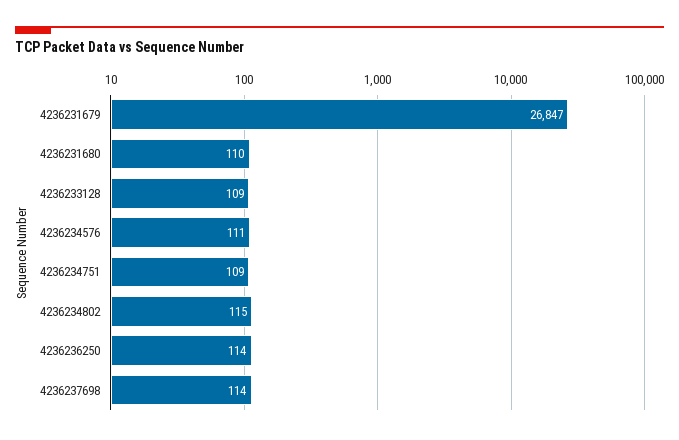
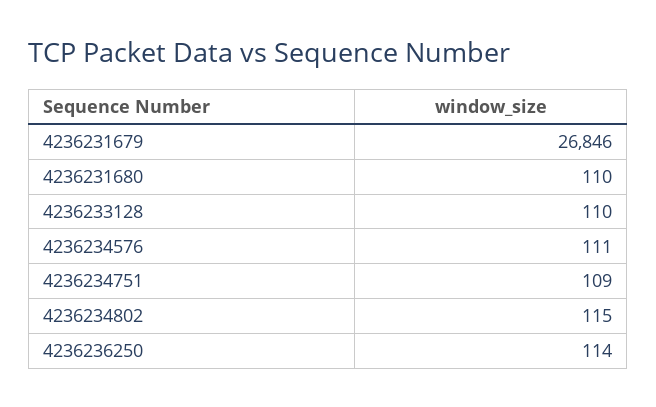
4236231679: 26847 -> 26846
4236233128: 109 -> 110
4236237698: 114 -> none

